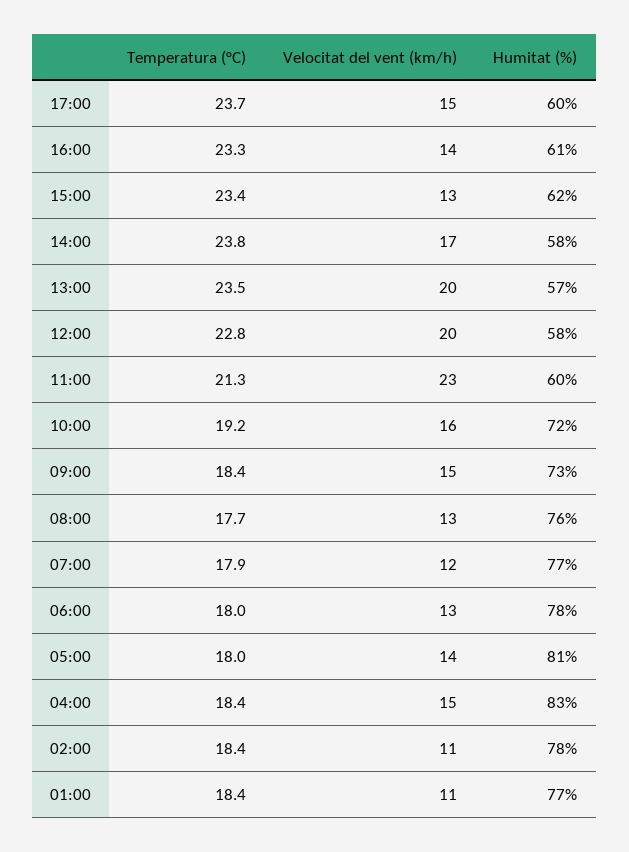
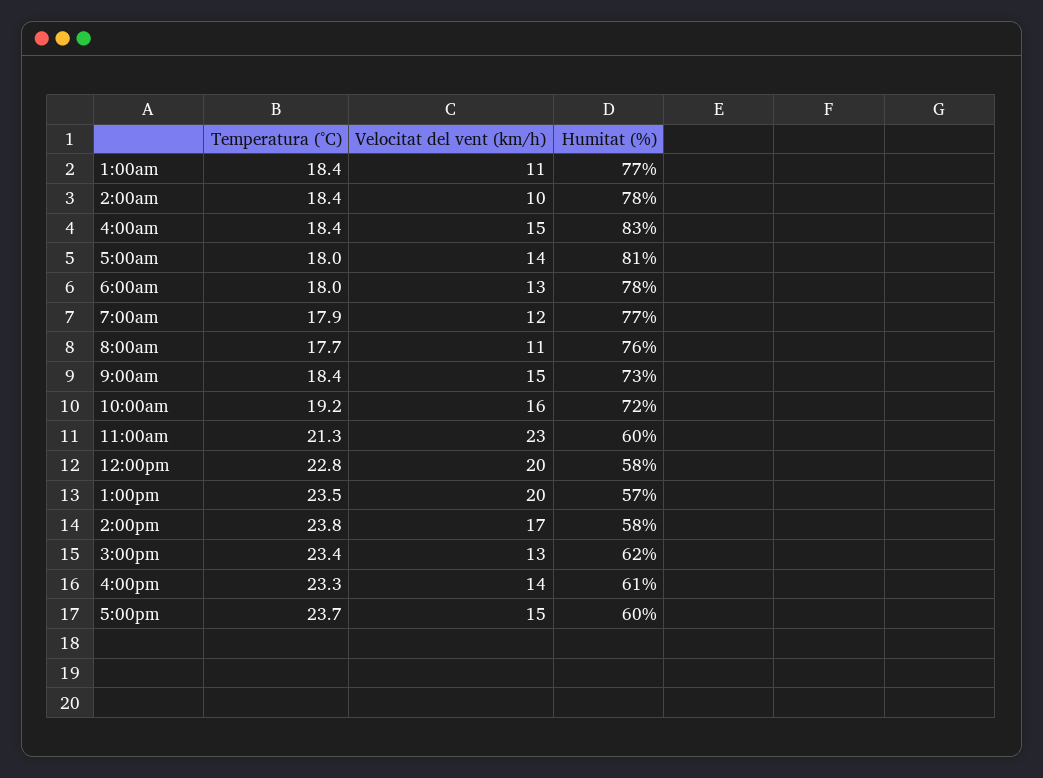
Velocitat del vent (km/h), 08:00: 13 -> 11
Velocitat del vent (km/h), 02:00: 11 -> 10

